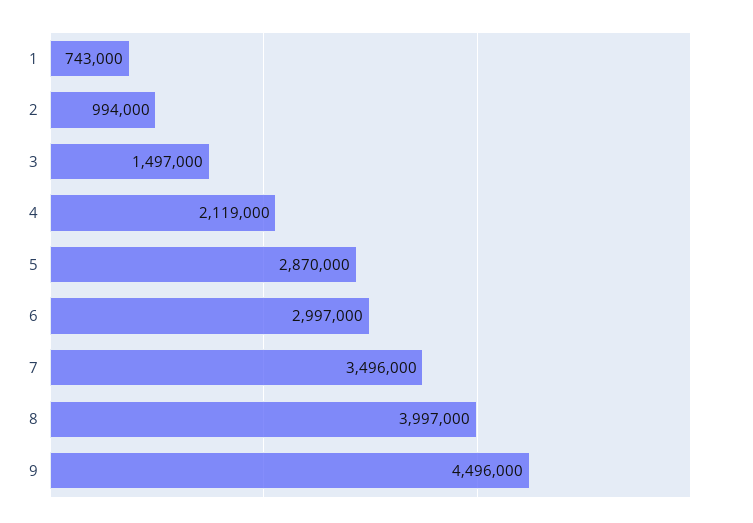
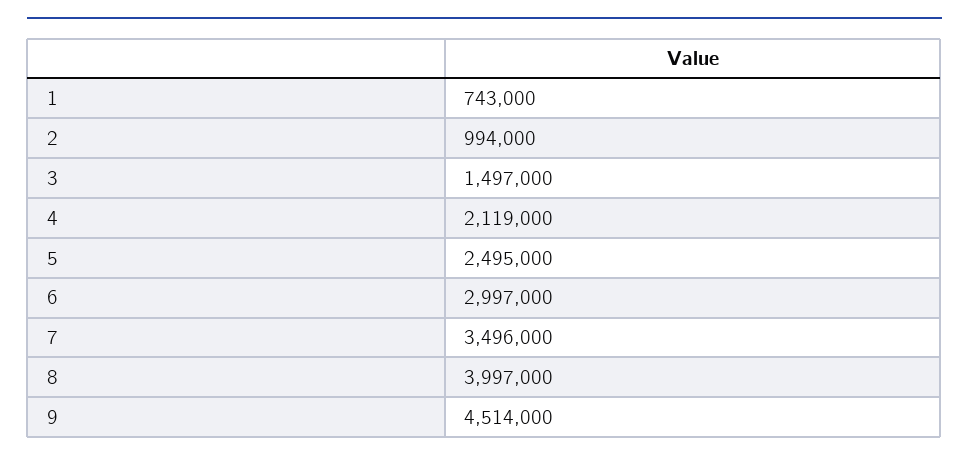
5: 2870000 -> 2495000
9: 4496000 -> 4514000

